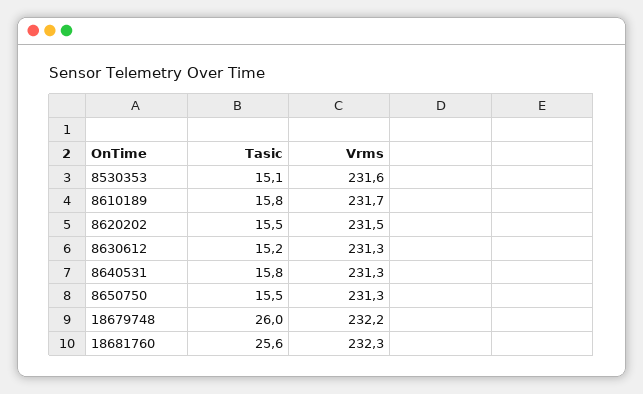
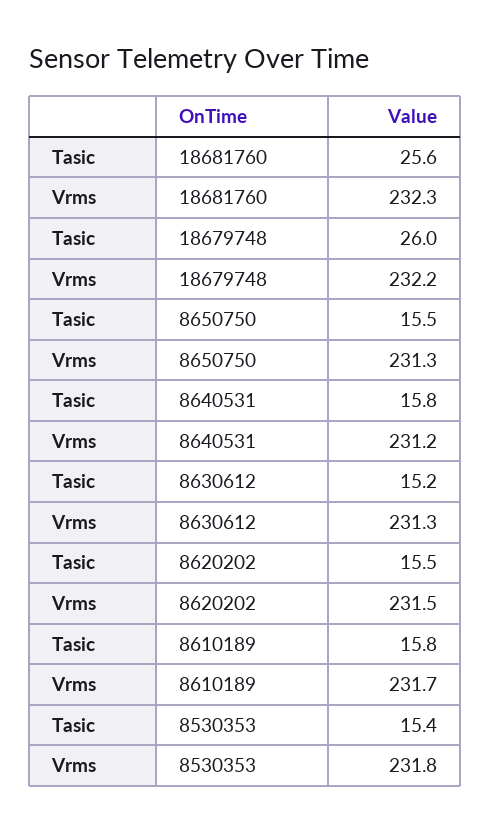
Tasic, 8530353: 15.1 -> 15.4
Vrms, 8530353: 231.6 -> 231.8
Vrms, 8640531: 231.3 -> 231.2

